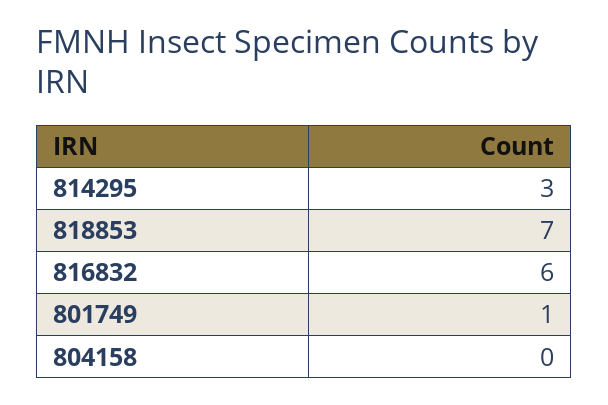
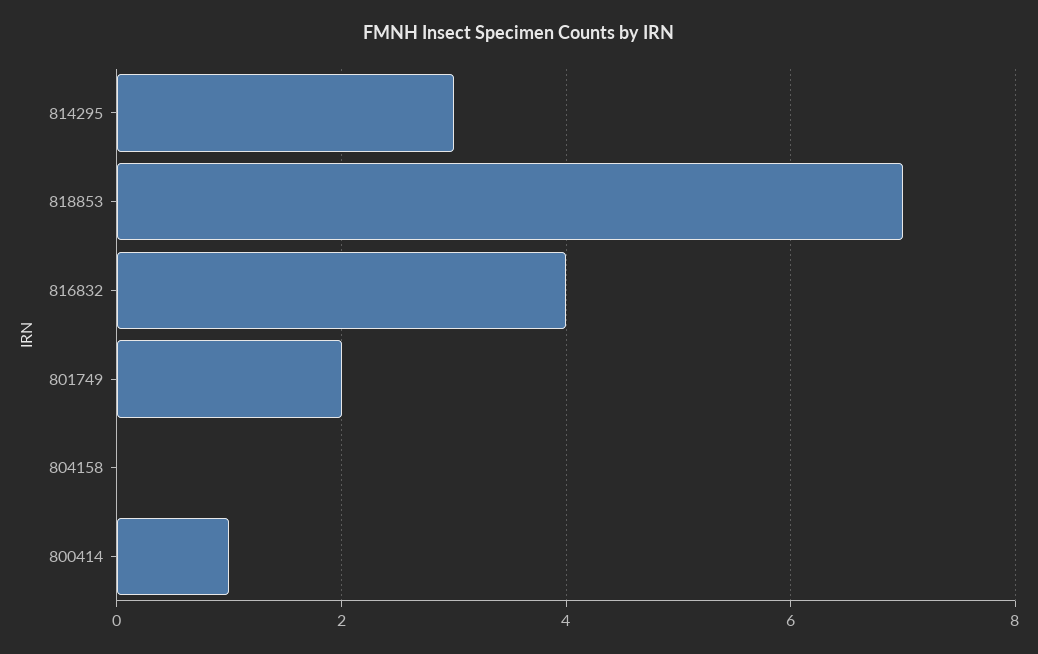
816832: 6 -> 4
801749: 1 -> 2
800414: none -> 1

